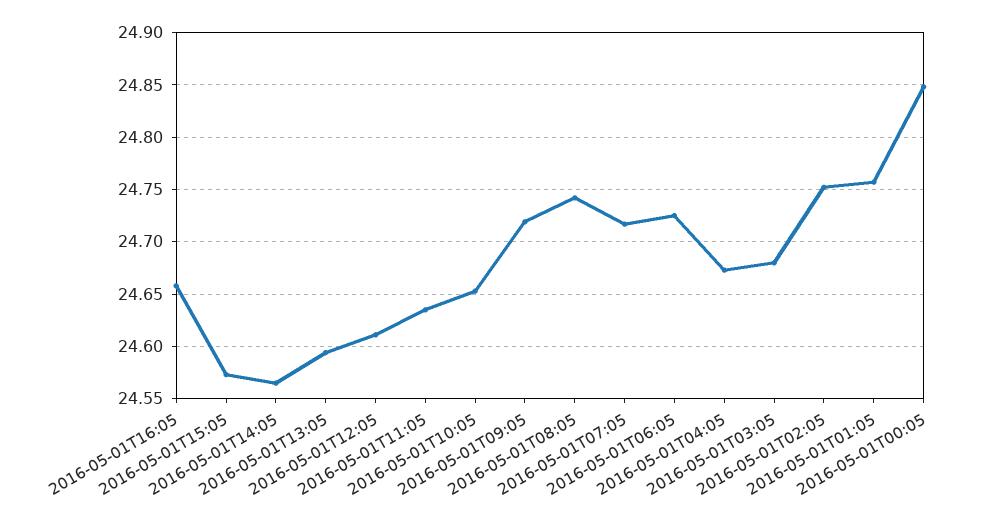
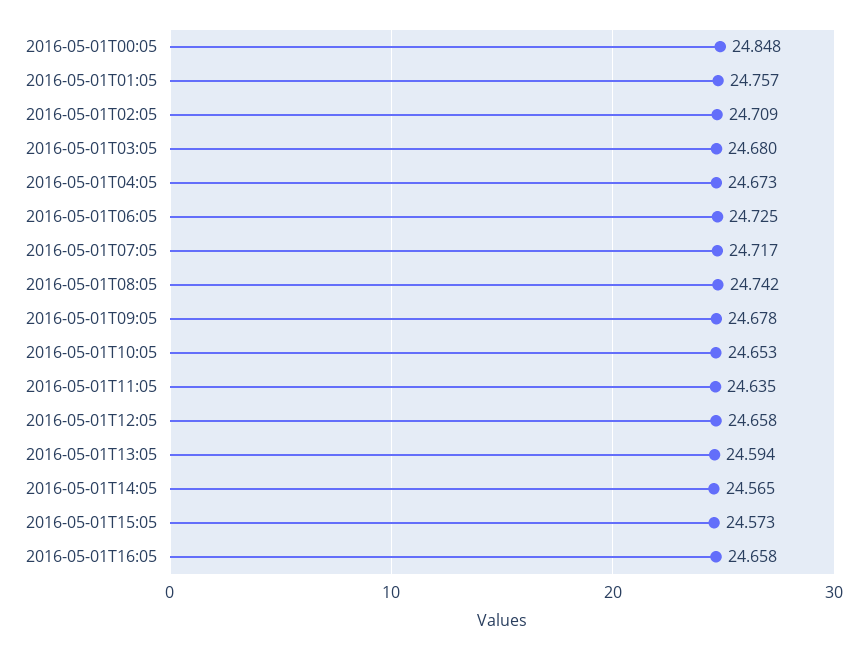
2016-05-01T12:05: 24.61 -> 24.658
2016-05-01T09:05: 24.72 -> 24.678
2016-05-01T02:05: 24.75 -> 24.709

